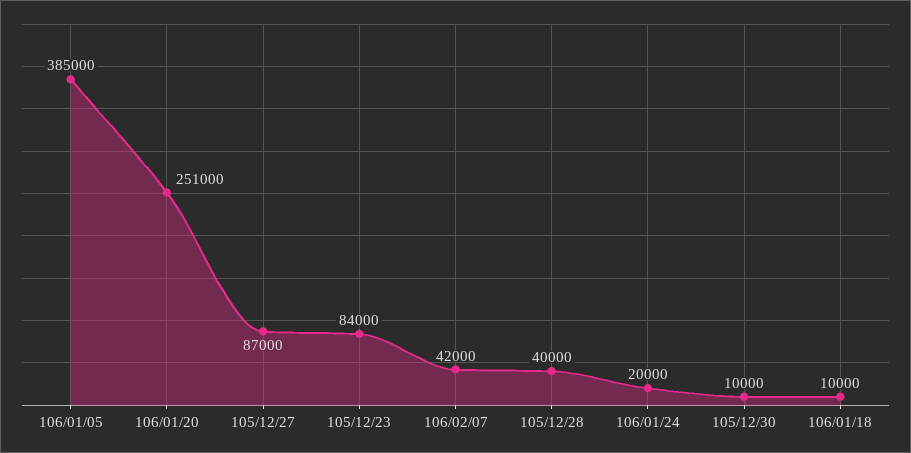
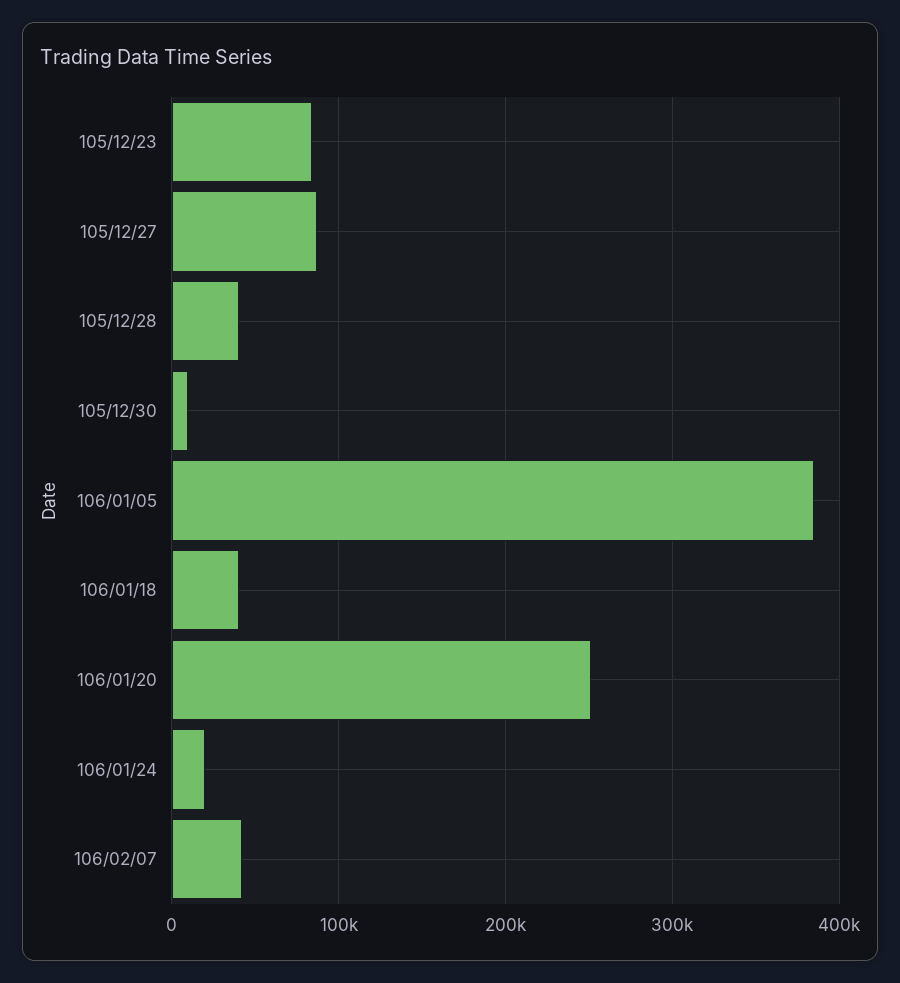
106/01/18: 10000 -> 40000

